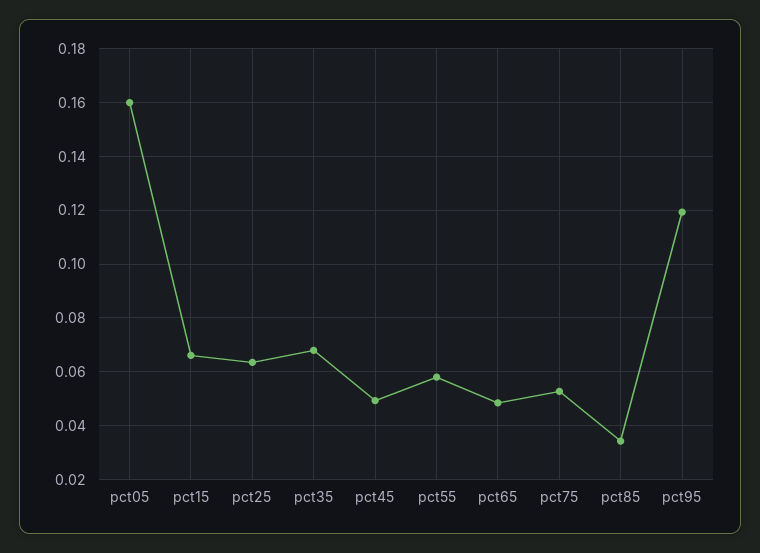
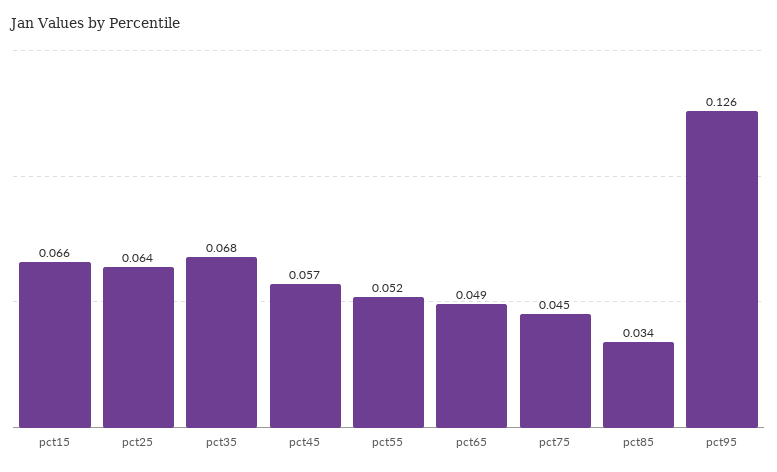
pct05: 0.16 -> none
pct45: 0.05 -> 0.057
pct55: 0.0575 -> 0.052
pct75: 0.0525 -> 0.045
pct95: 0.12 -> 0.126

